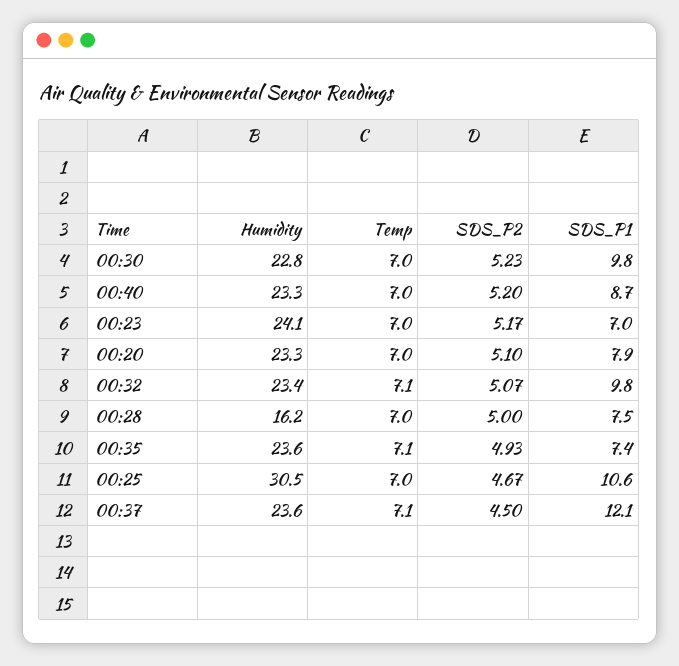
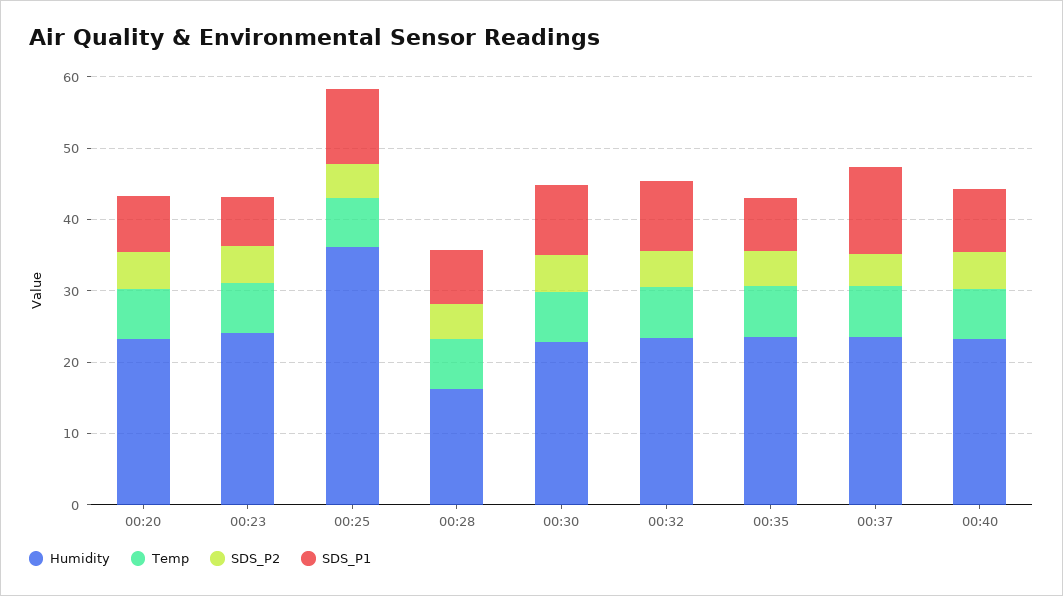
Humidity, 00:25: 30.5 -> 36

